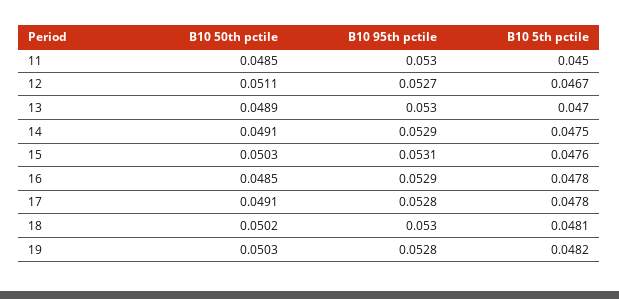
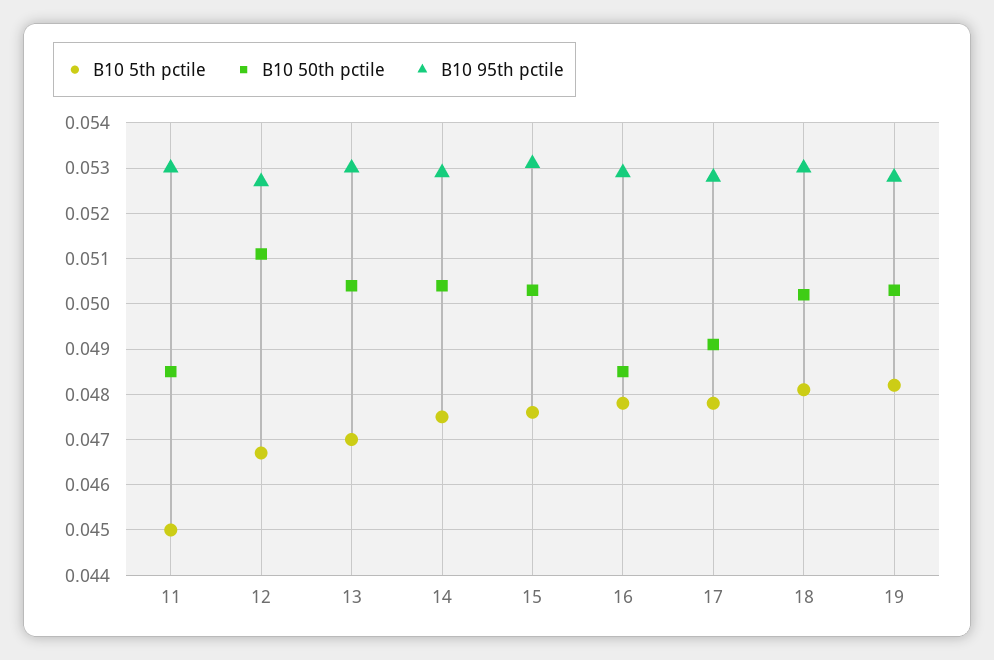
B10 50th pctile, 13: 0.0489 -> 0.0505
B10 50th pctile, 14: 0.0491 -> 0.0505

